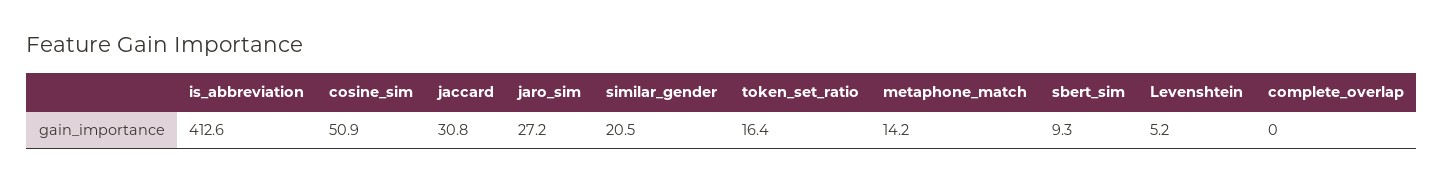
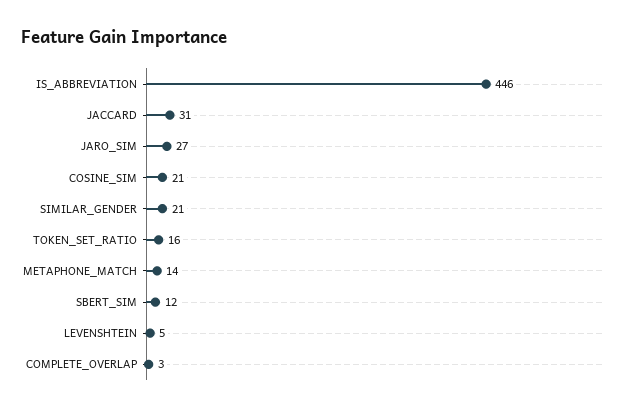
is_abbreviation: 412.6 -> 446
cosine_sim: 50.9 -> 21
sbert_sim: 9.3 -> 12
complete_overlap: 0 -> 3

